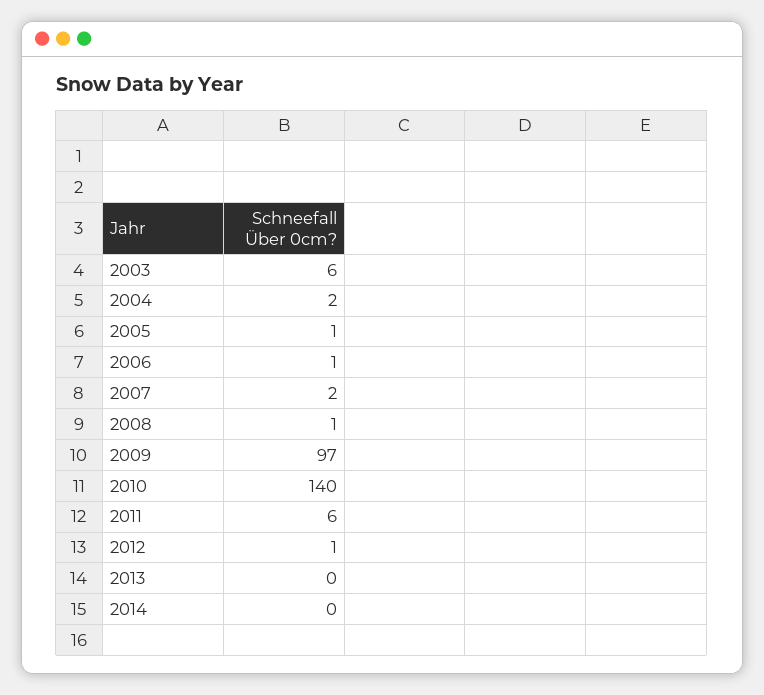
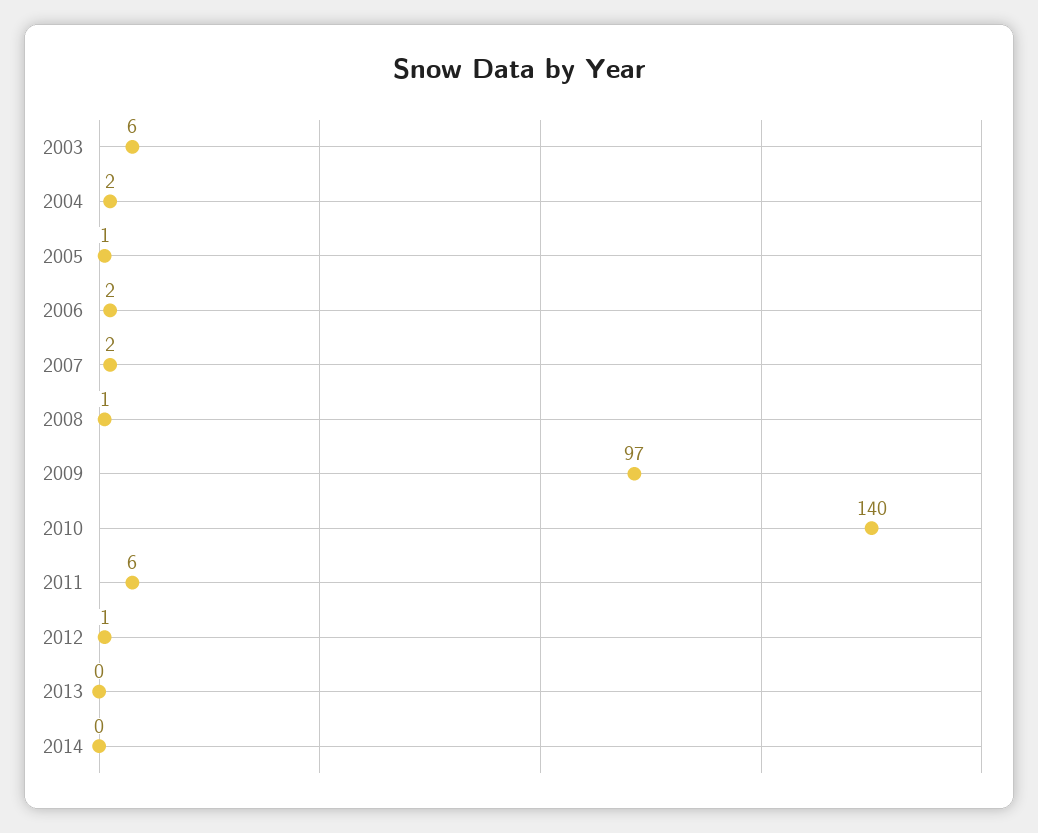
2006: 1 -> 2

